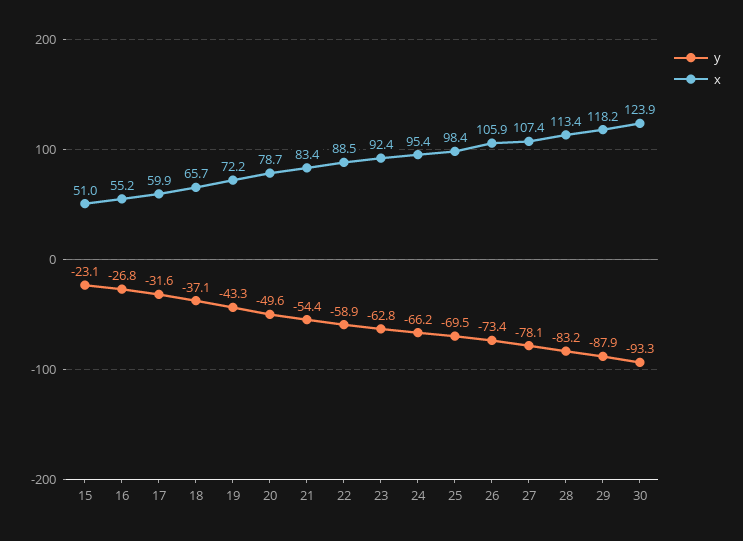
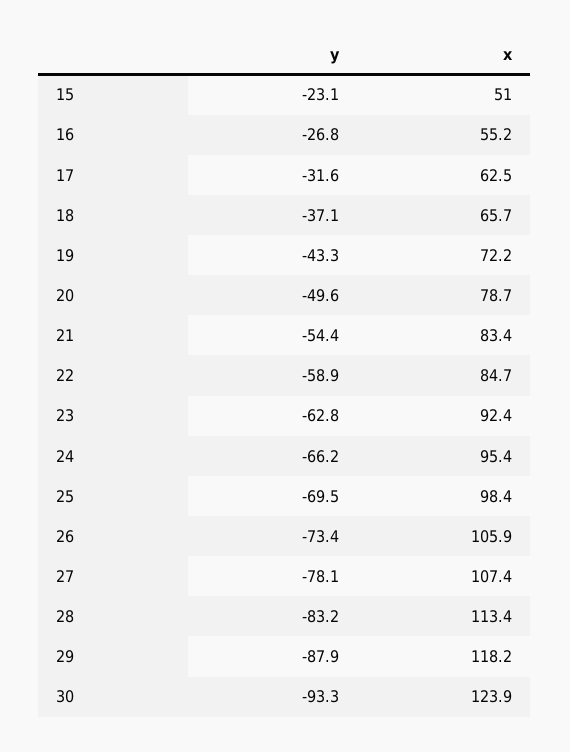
x, 17: 59.9 -> 62.5
x, 22: 88.5 -> 84.7

